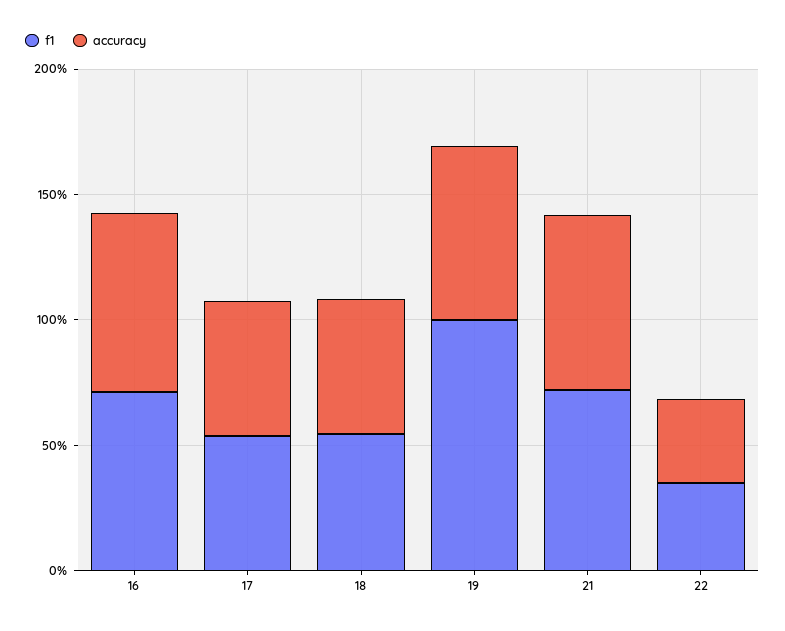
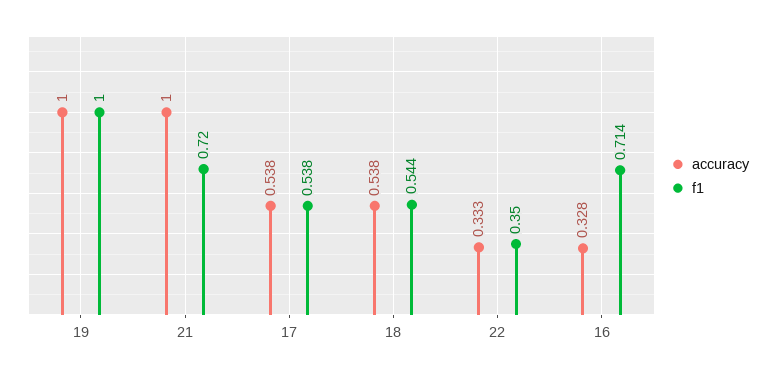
accuracy, 16: 0.7 -> 0.328
accuracy, 19: 0.7 -> 1
accuracy, 21: 0.7 -> 1

